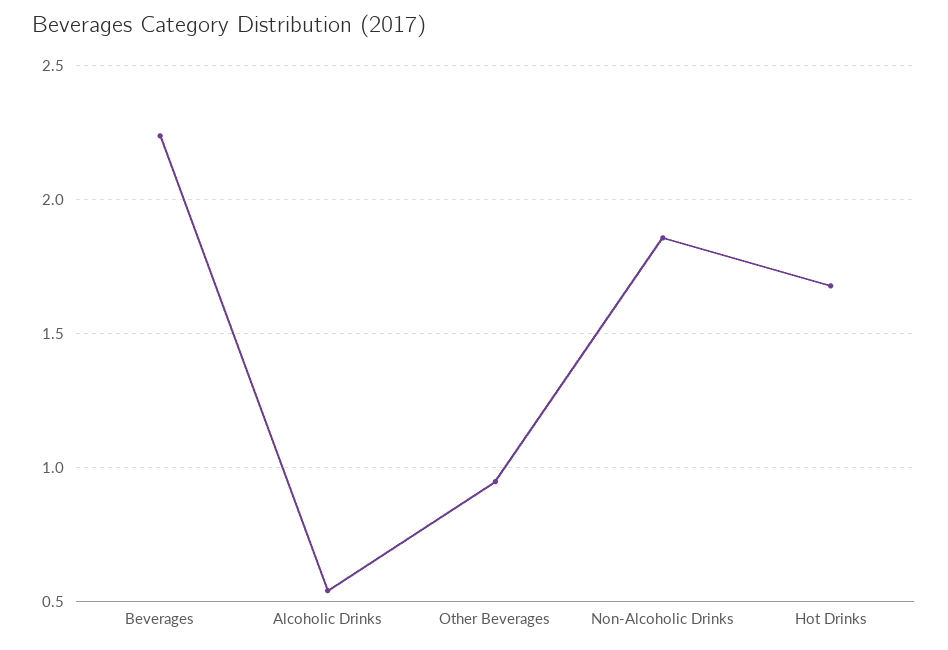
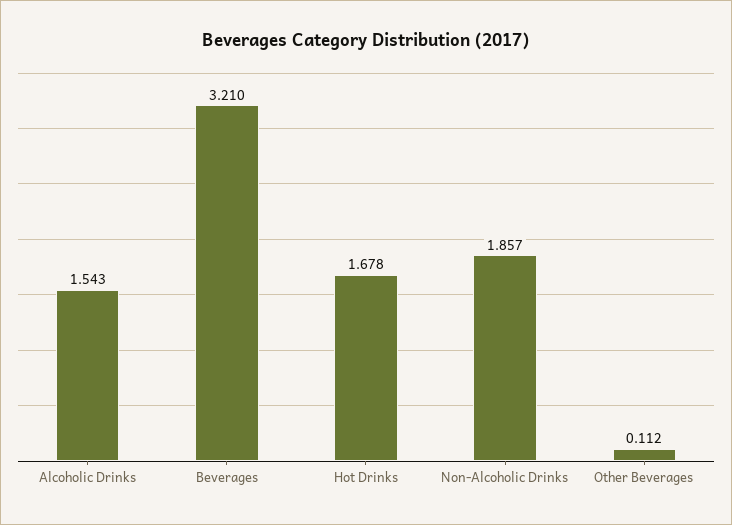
Beverages: 2.25 -> 3.21
Alcoholic Drinks: 0.55 -> 1.543
Other Beverages: 0.95 -> 0.112

